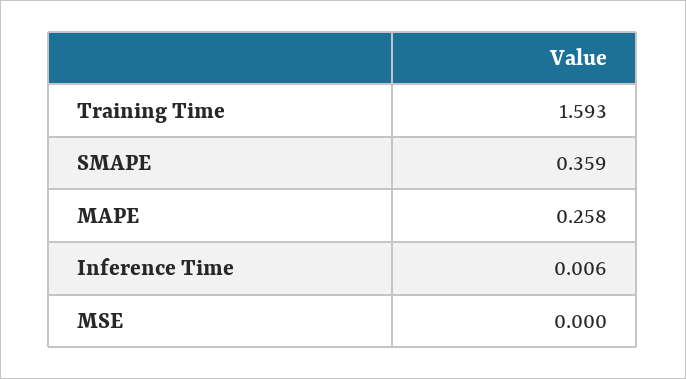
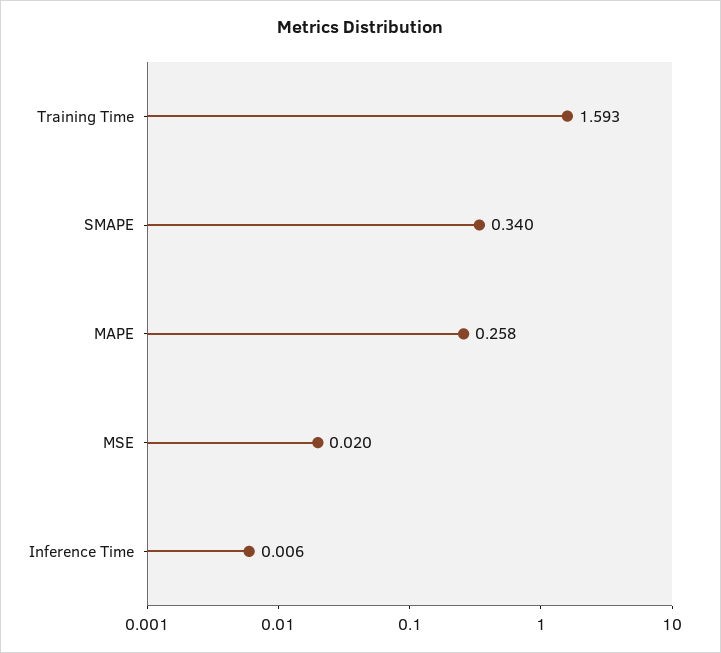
SMAPE: 0.359 -> 0.34
MSE: 0 -> 0.02

